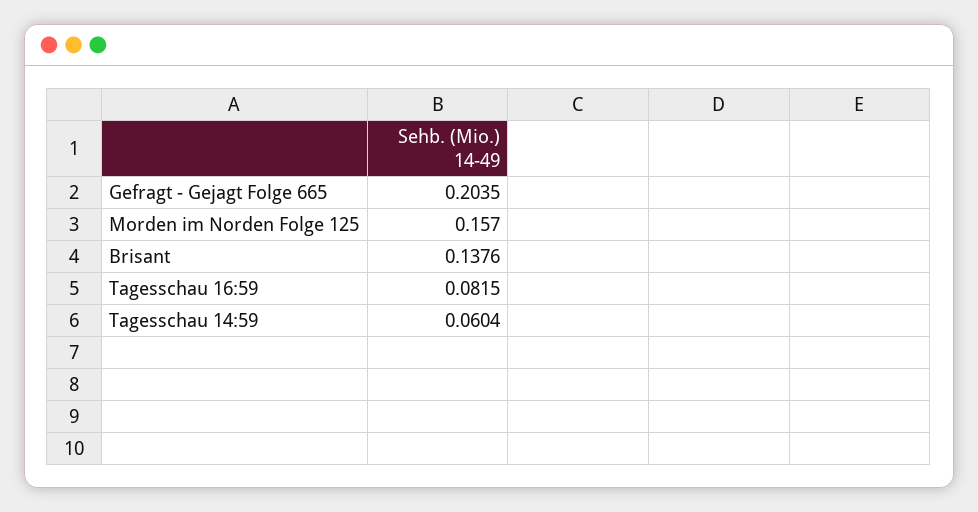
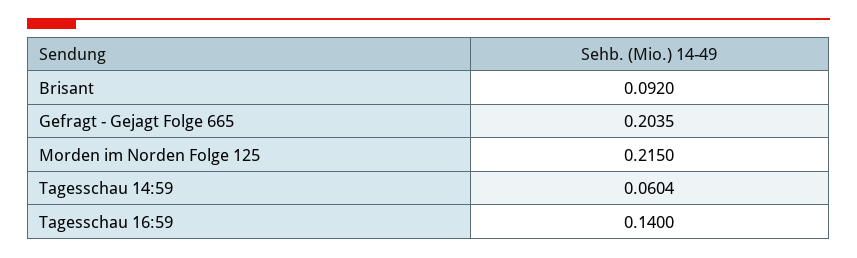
Morden im Norden Folge 125: 0.157 -> 0.215
Brisant: 0.1376 -> 0.092
Tagesschau 16:59: 0.0815 -> 0.14

